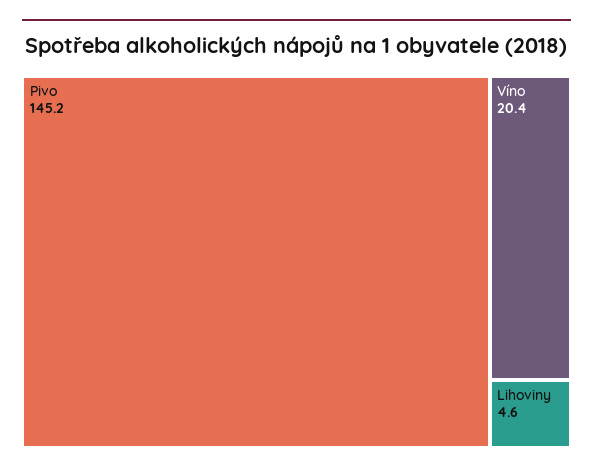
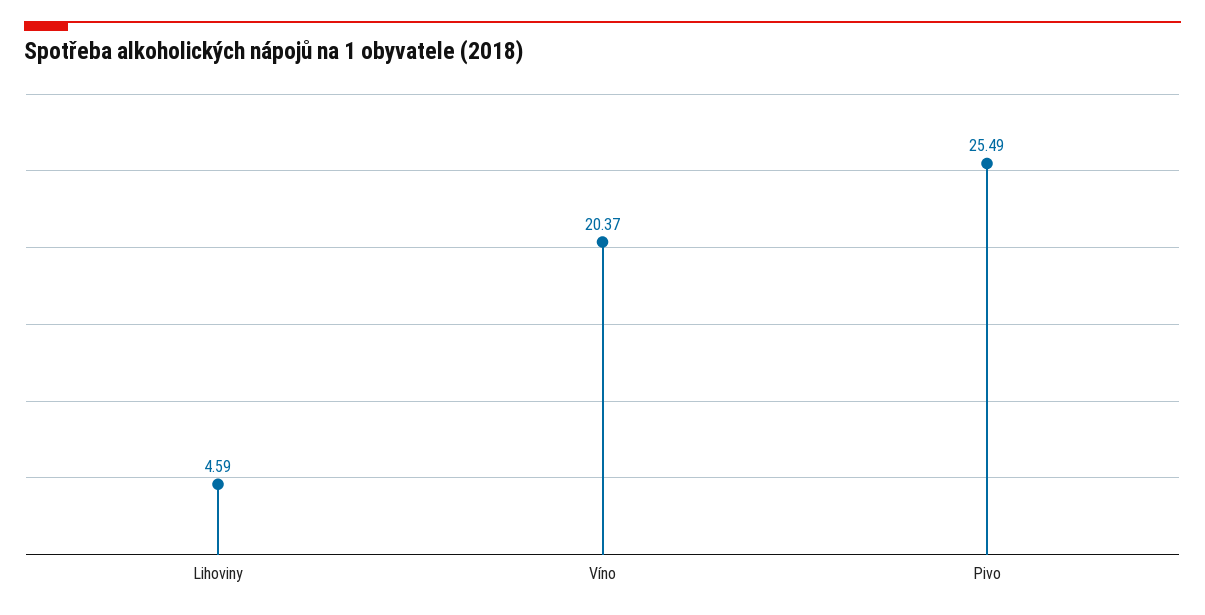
Pivo: 145.2 -> 25.49

